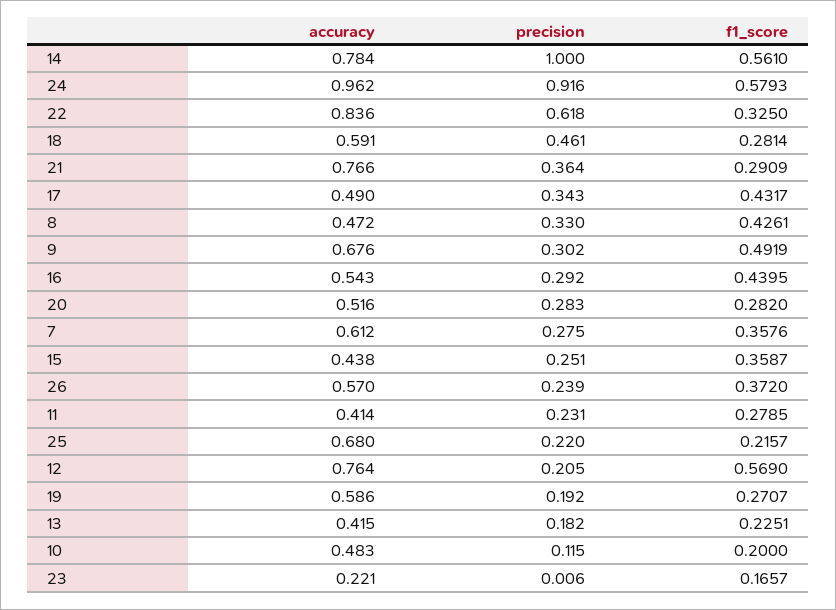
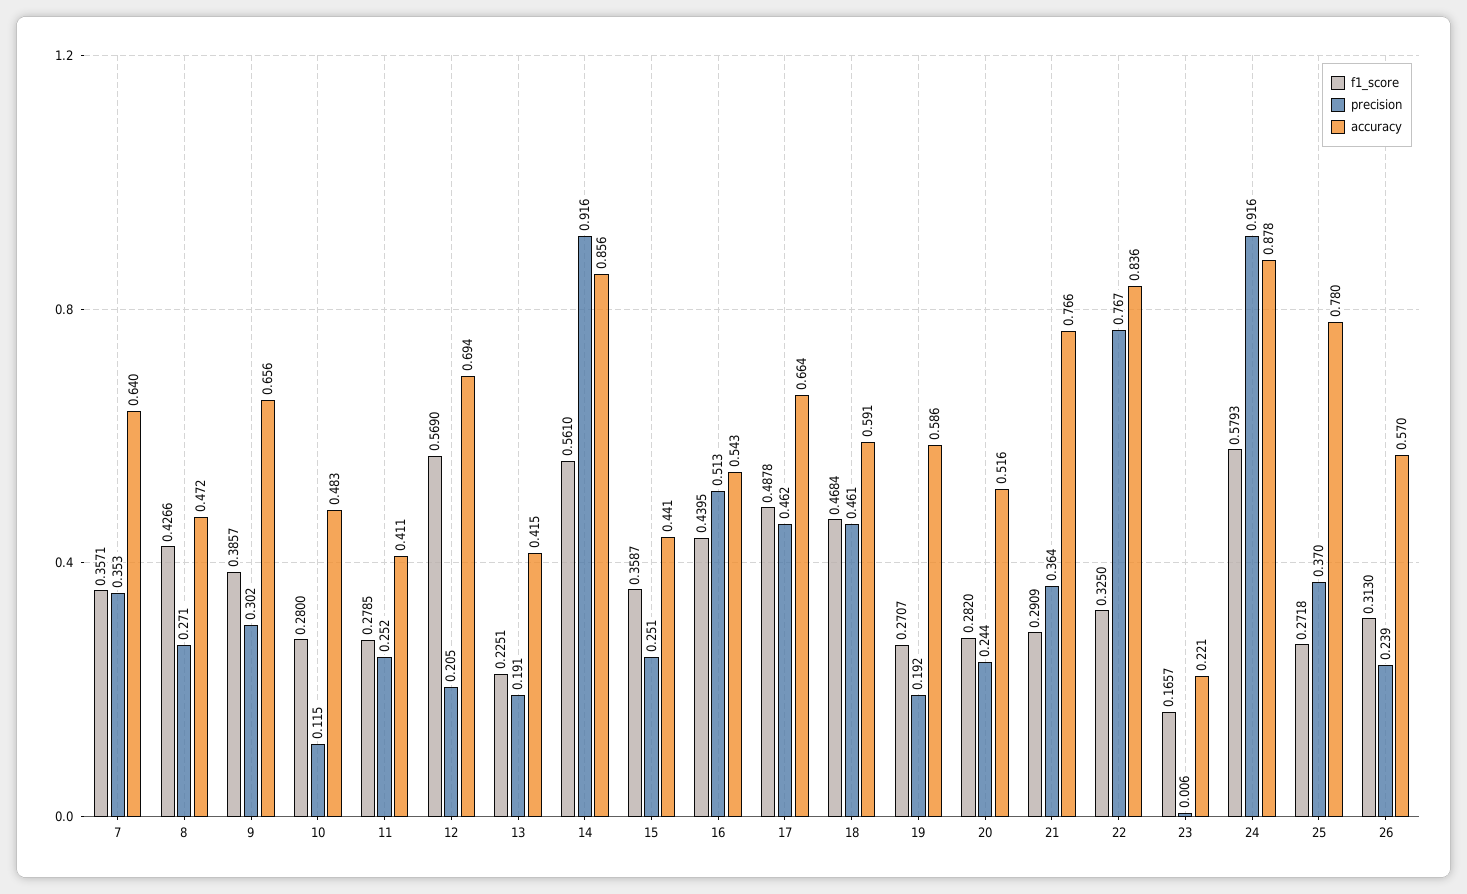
accuracy, 14: 0.784 -> 0.856
precision, 14: 1 -> 0.916
accuracy, 24: 0.962 -> 0.878
precision, 22: 0.618 -> 0.767
f1_score, 18: 0.2814 -> 0.4684
accuracy, 17: 0.49 -> 0.664
precision, 17: 0.343 -> 0.462
f1_score, 17: 0.4317 -> 0.4878
precision, 8: 0.33 -> 0.271
f1_score, 8: 0.4261 -> 0.4266
accuracy, 9: 0.676 -> 0.656
f1_score, 9: 0.4919 -> 0.3857
precision, 16: 0.292 -> 0.513
precision, 20: 0.283 -> 0.244
accuracy, 7: 0.612 -> 0.64
precision, 7: 0.275 -> 0.353
f1_score, 7: 0.3576 -> 0.3571
accuracy, 15: 0.438 -> 0.441
f1_score, 26: 0.372 -> 0.313
accuracy, 11: 0.414 -> 0.411
precision, 11: 0.231 -> 0.252
accuracy, 25: 0.68 -> 0.78
precision, 25: 0.22 -> 0.37
f1_score, 25: 0.2157 -> 0.2718
accuracy, 12: 0.764 -> 0.694
precision, 13: 0.182 -> 0.191
f1_score, 10: 0.2 -> 0.28

